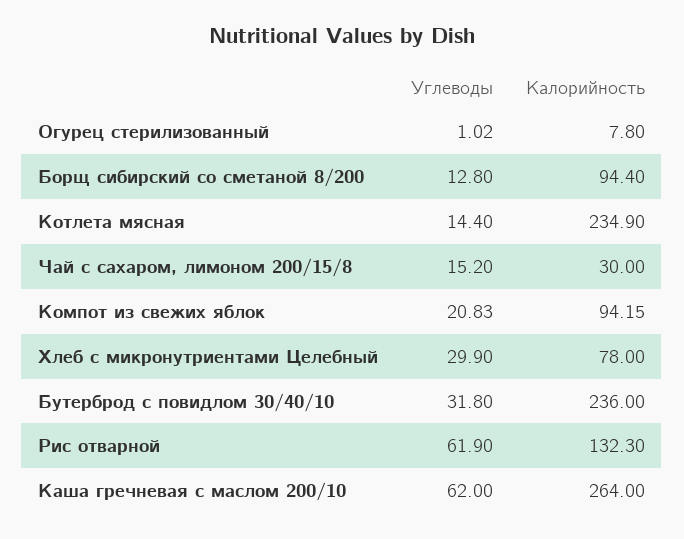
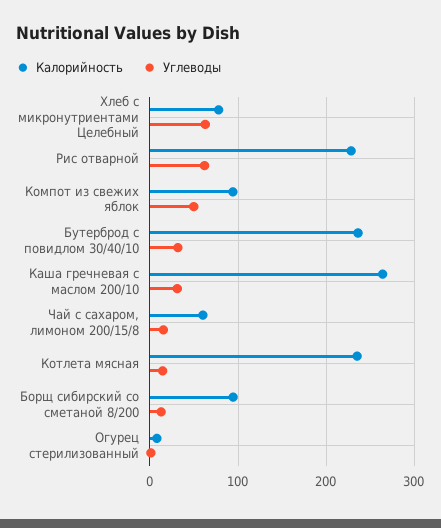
Калорийность, Чай с сахаром, лимоном 200/15/8: 30 -> 60
Углеводы, Компот из свежих яблок: 20.83 -> 50
Углеводы, Хлеб с микронутриентами Целебный: 29.9 -> 60
Калорийность, Рис отварной: 132.3 -> 230
Углеводы, Каша гречневая с маслом 200/10: 62 -> 30

